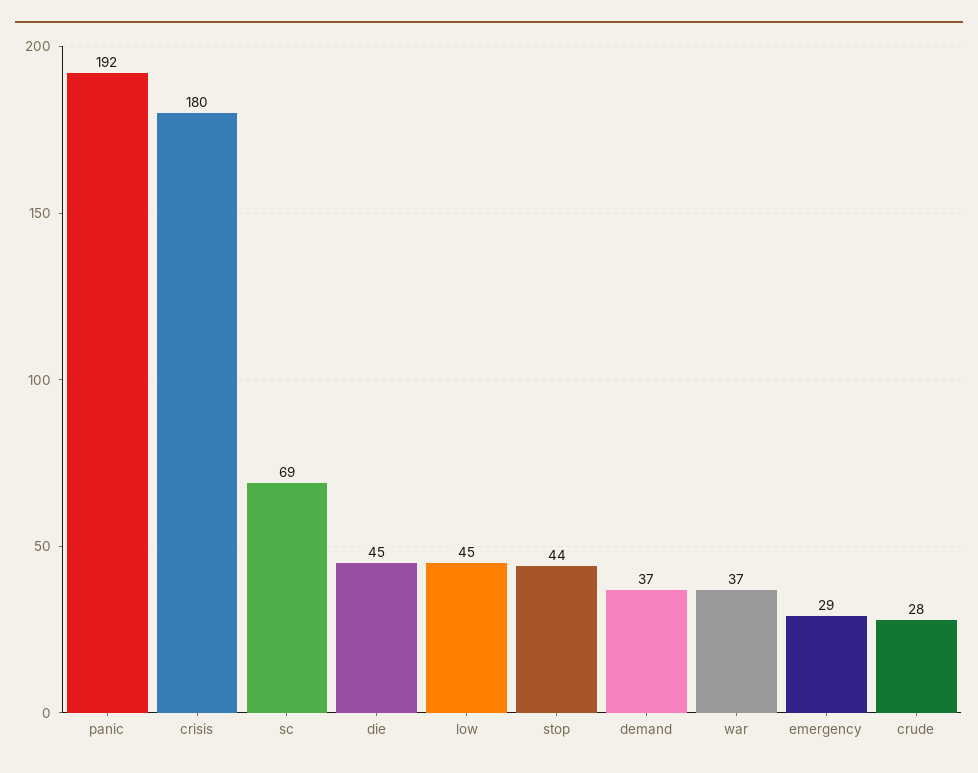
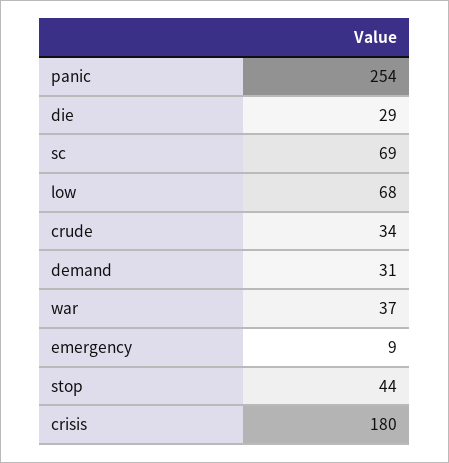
panic: 192 -> 254
die: 45 -> 29
low: 45 -> 68
demand: 37 -> 31
emergency: 29 -> 9
crude: 28 -> 34

